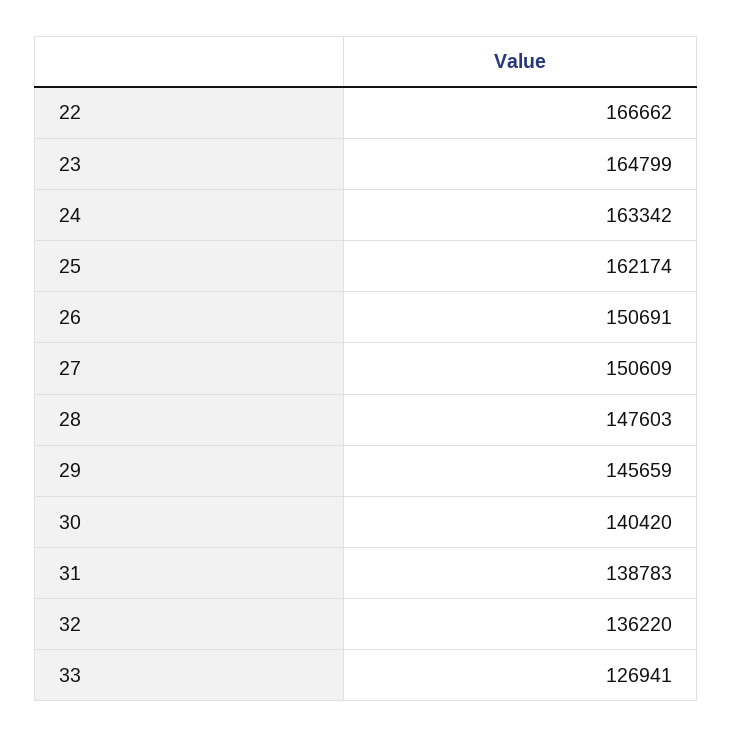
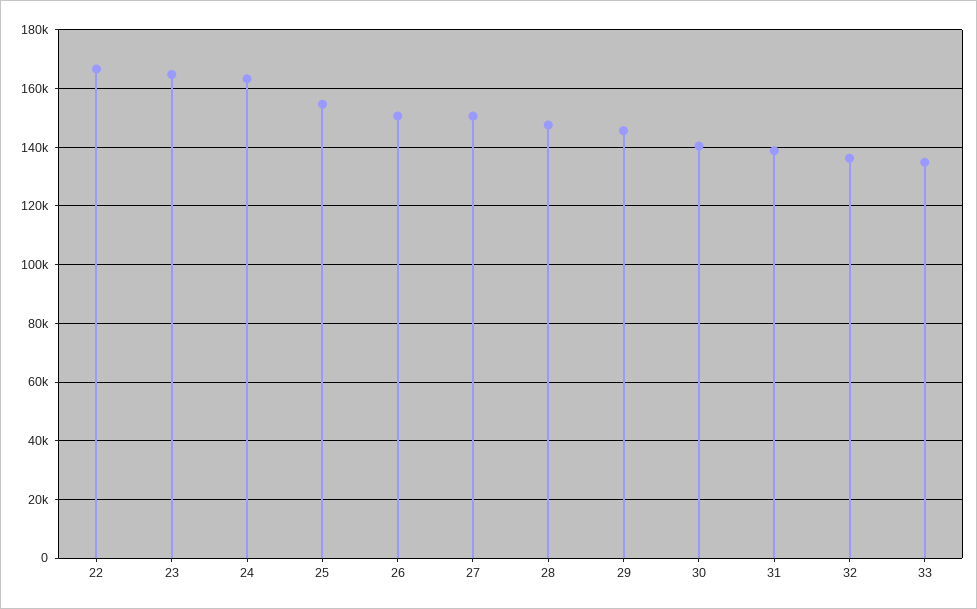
25: 162174 -> 155000
33: 126941 -> 135000

